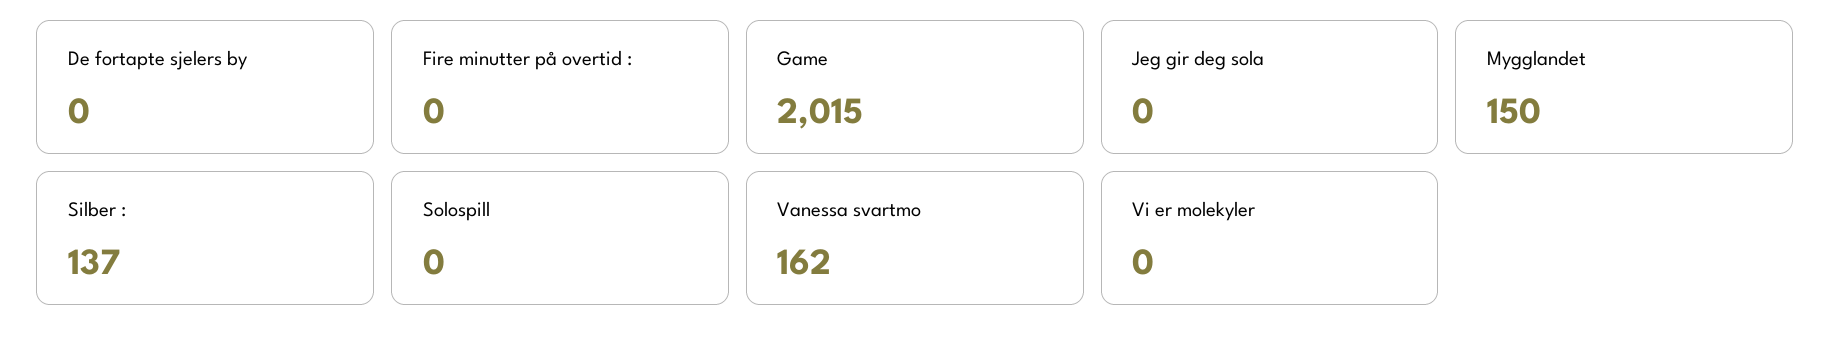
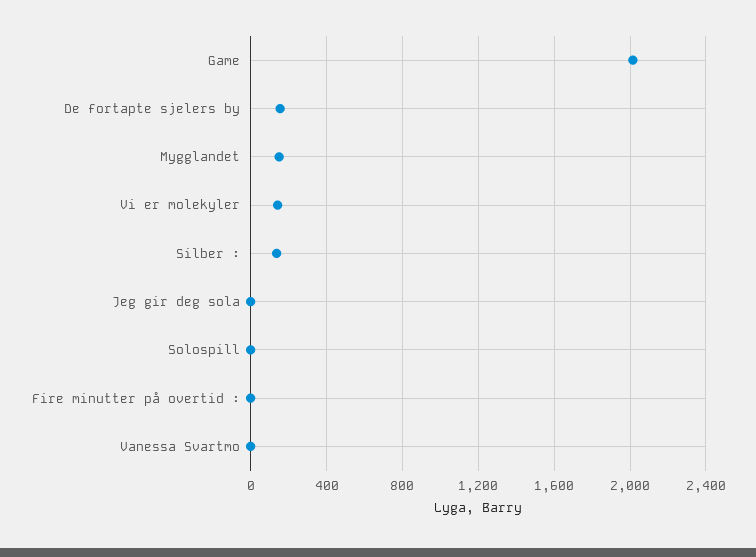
De fortapte sjelers by: 0 -> 150
Vanessa svartmo: 162 -> 0
Vi er molekyler: 0 -> 150

